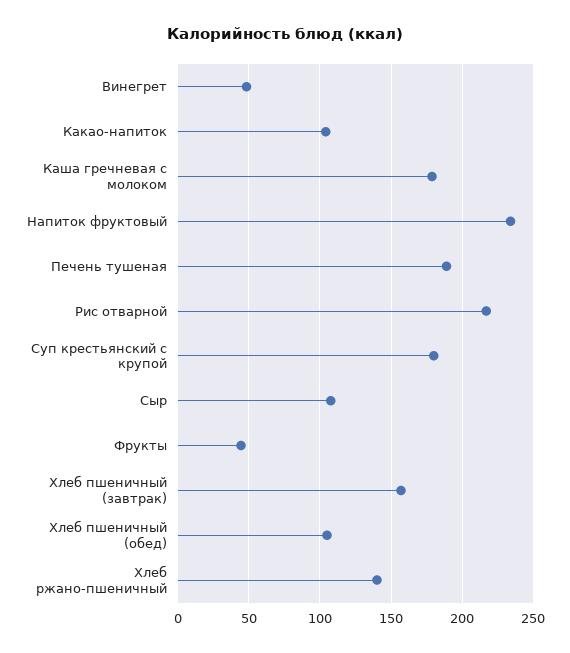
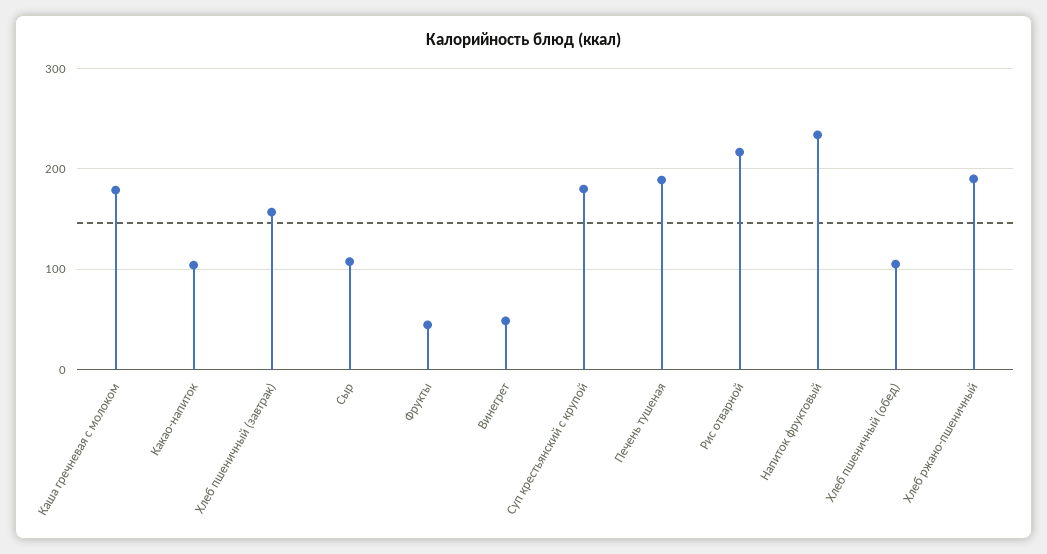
Хлеб ржано-пшеничный: 140 -> 190

